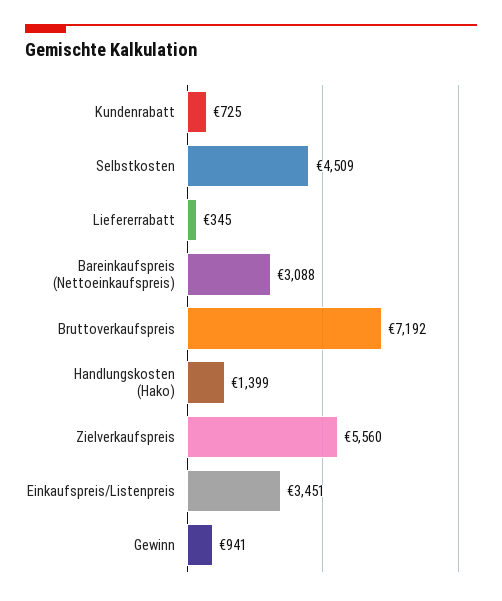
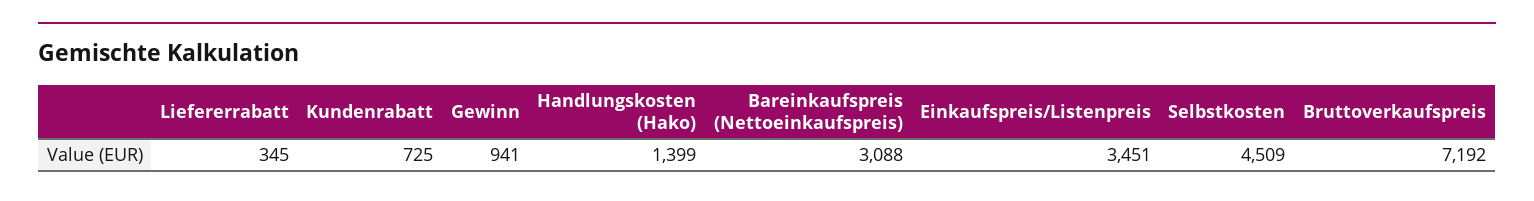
Zielverkaufspreis: 5560 -> none

